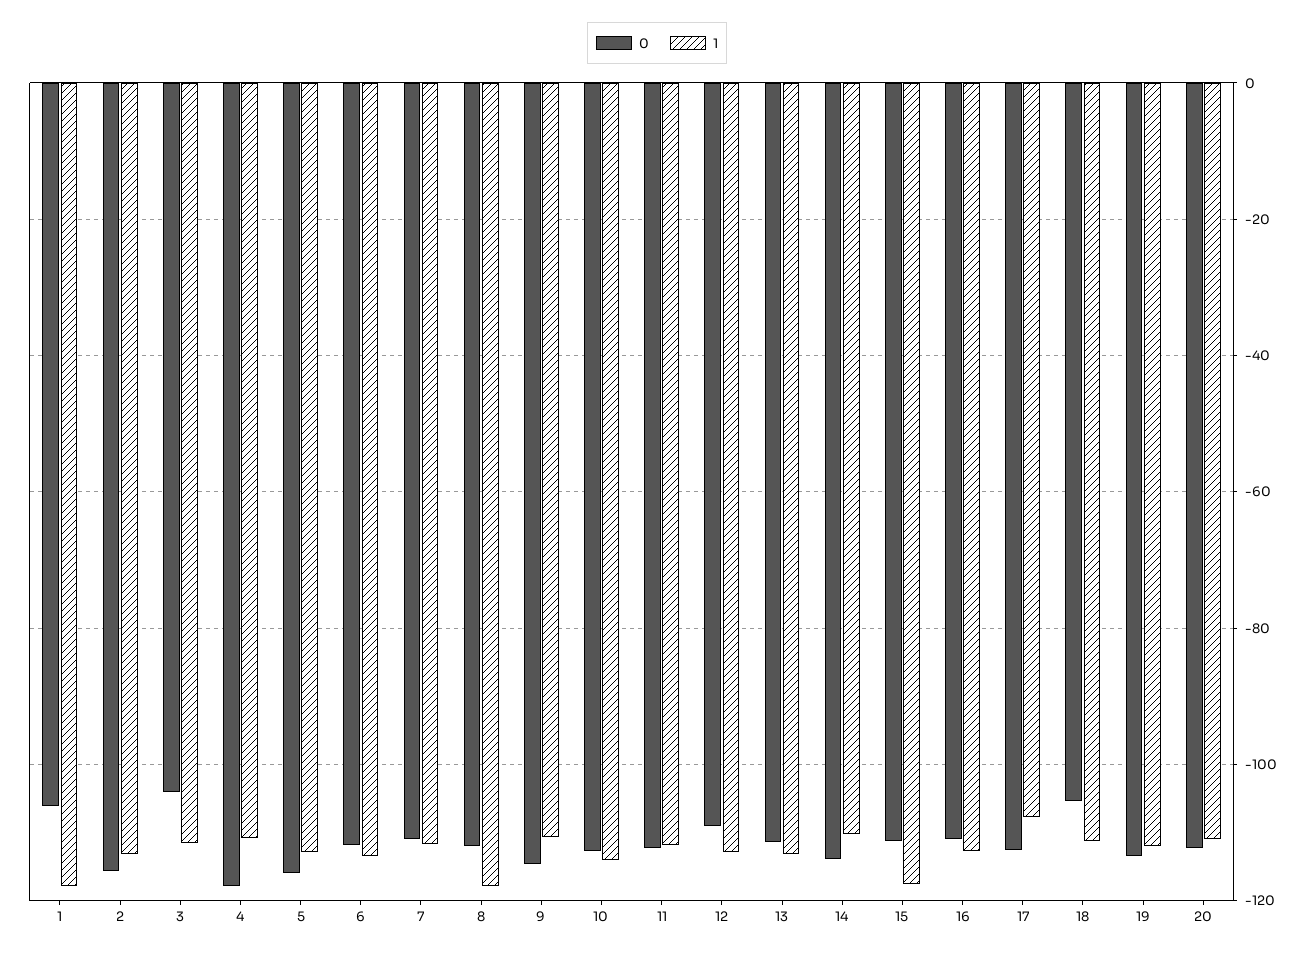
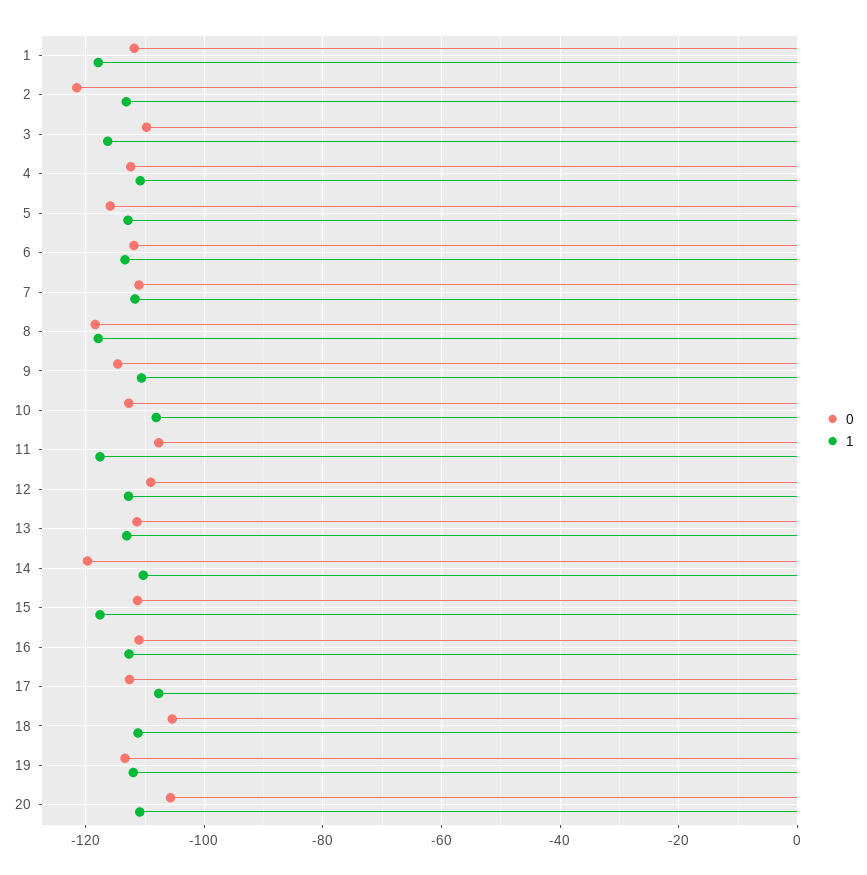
0, 1: -106 -> -112
0, 2: -116 -> -122
0, 3: -104 -> -110
1, 3: -112 -> -116
0, 4: -118 -> -112
0, 8: -112 -> -118
1, 10: -114 -> -108
0, 11: -112 -> -108
1, 11: -112 -> -118
0, 14: -114 -> -120
0, 20: -112 -> -106

